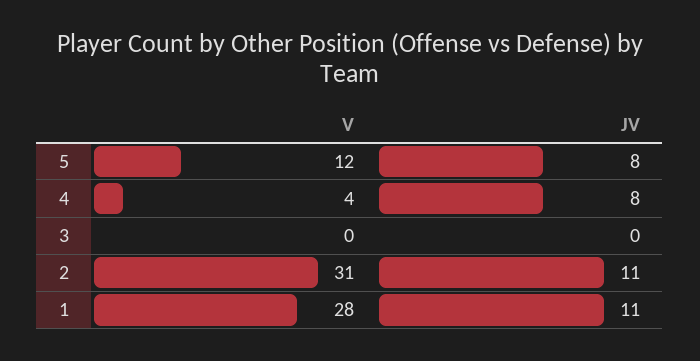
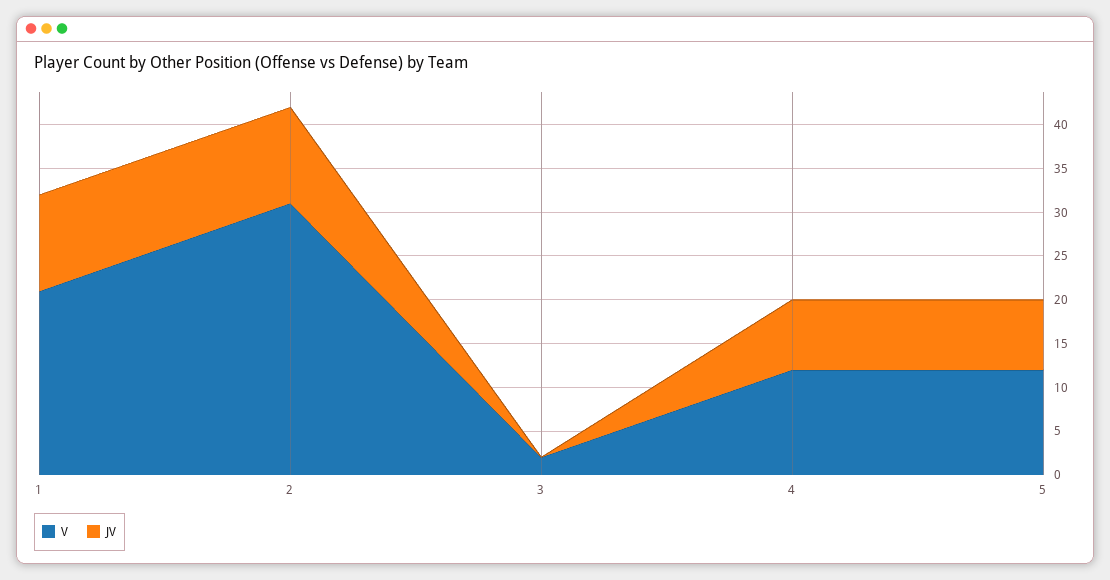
V, 4: 4 -> 12
V, 3: 0 -> 2
V, 1: 28 -> 21

